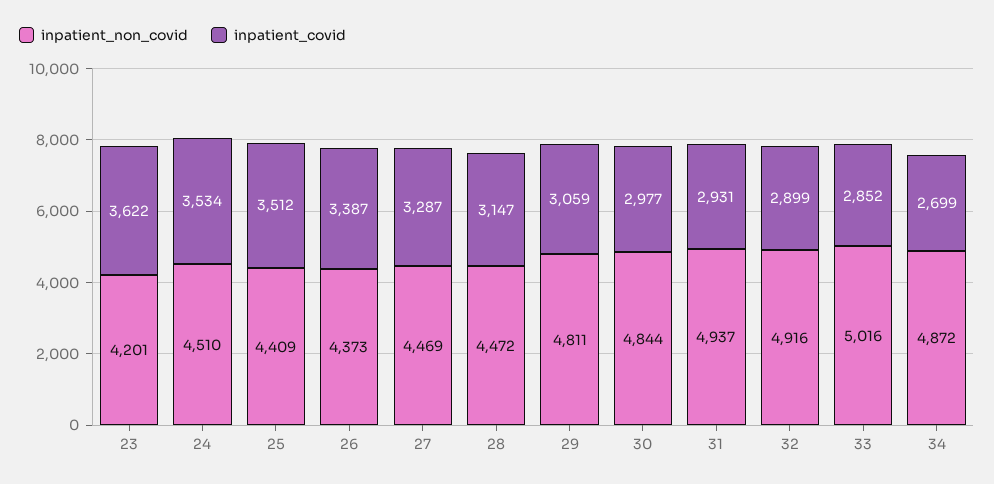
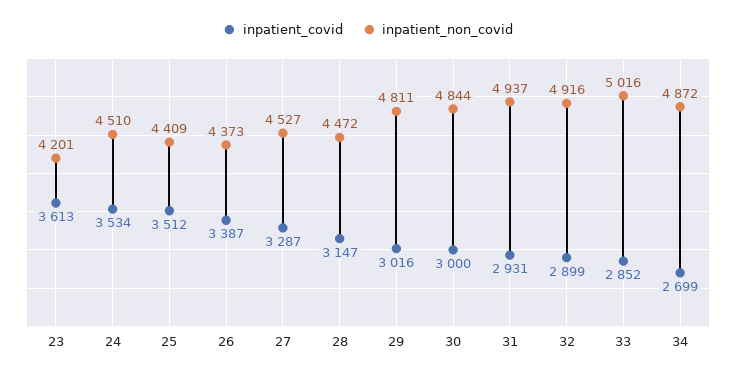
inpatient_covid, 23: 3622 -> 3613
inpatient_non_covid, 27: 4469 -> 4527
inpatient_covid, 29: 3059 -> 3016
inpatient_covid, 30: 2977 -> 3000

